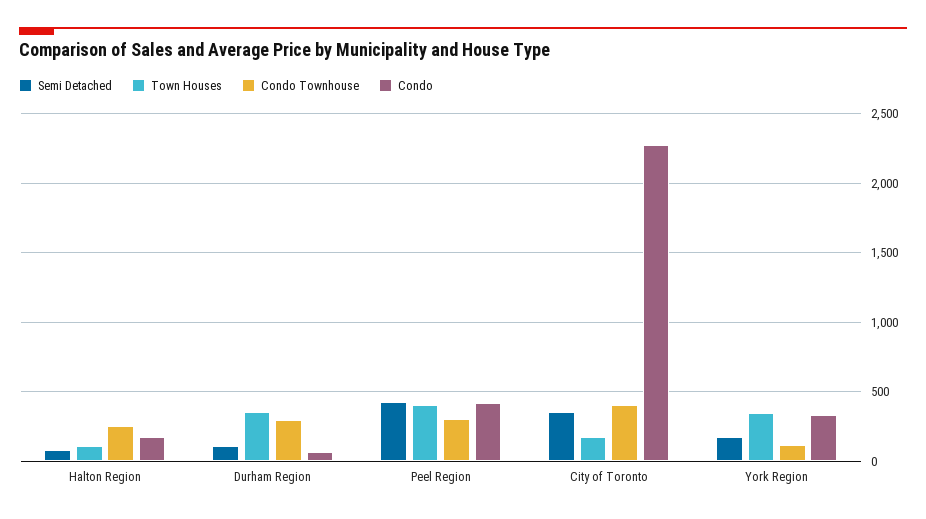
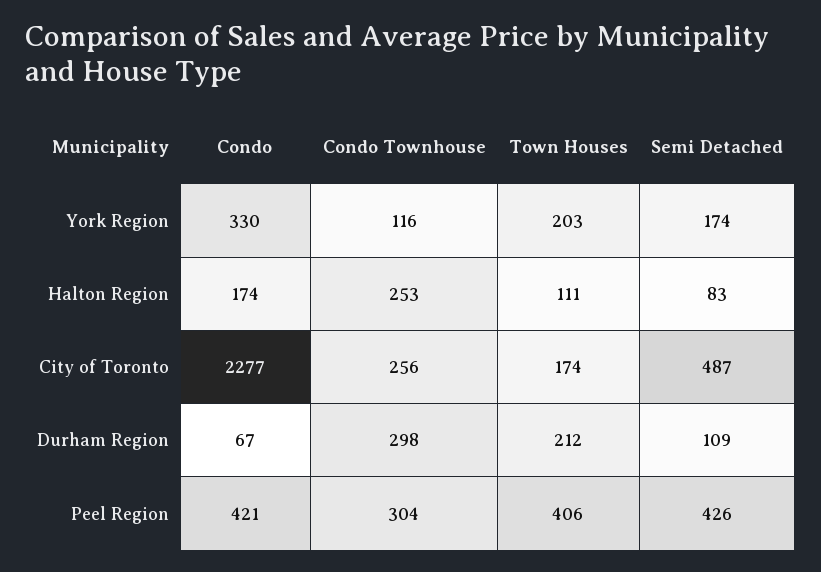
Town Houses, Durham Region: 350 -> 212
Semi Detached, City of Toronto: 350 -> 487
Condo Townhouse, City of Toronto: 400 -> 256
Town Houses, York Region: 350 -> 203

